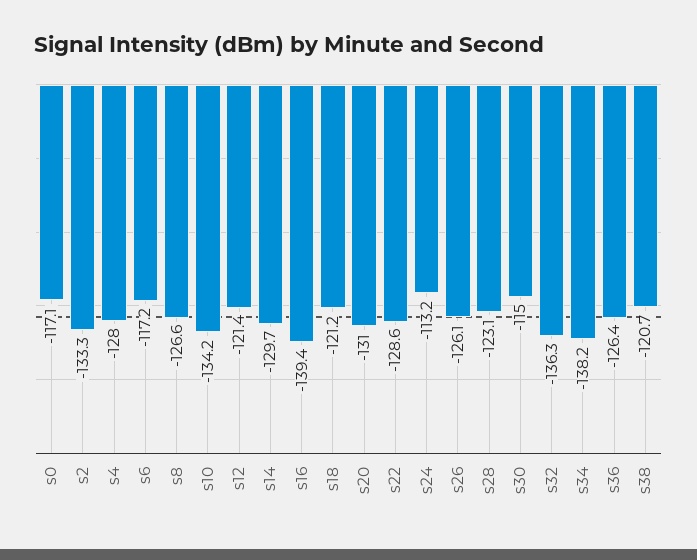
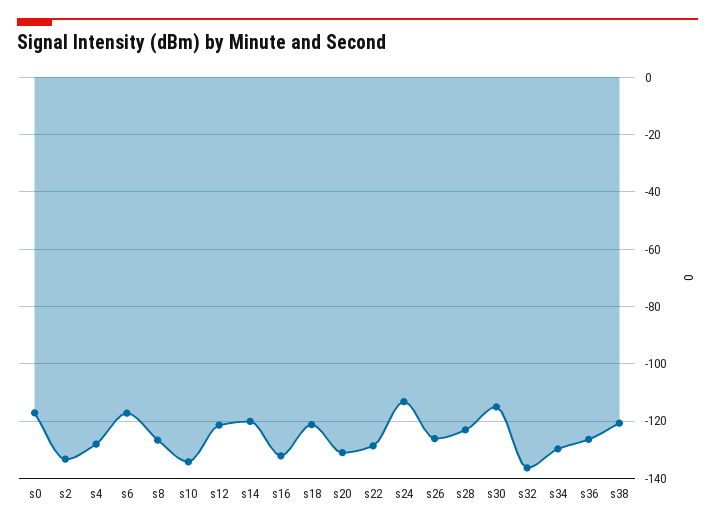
s14: -129.7 -> -120
s16: -139.4 -> -132.5
s34: -138.2 -> -130

